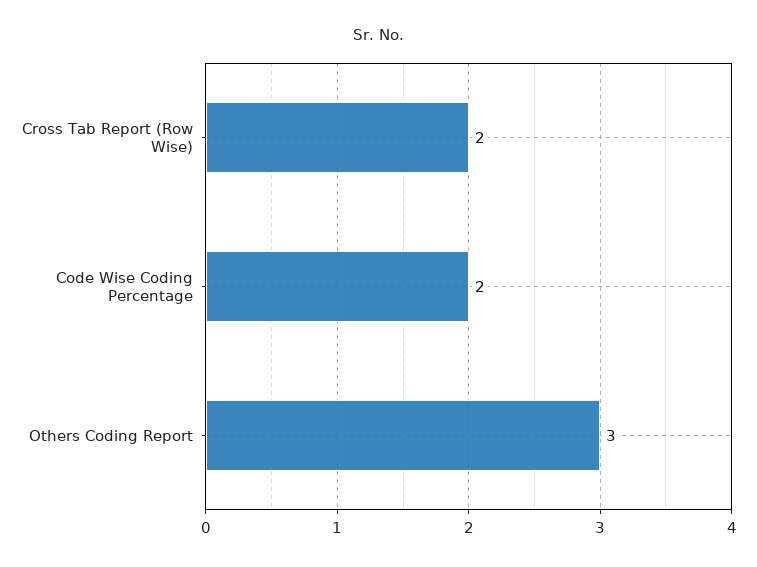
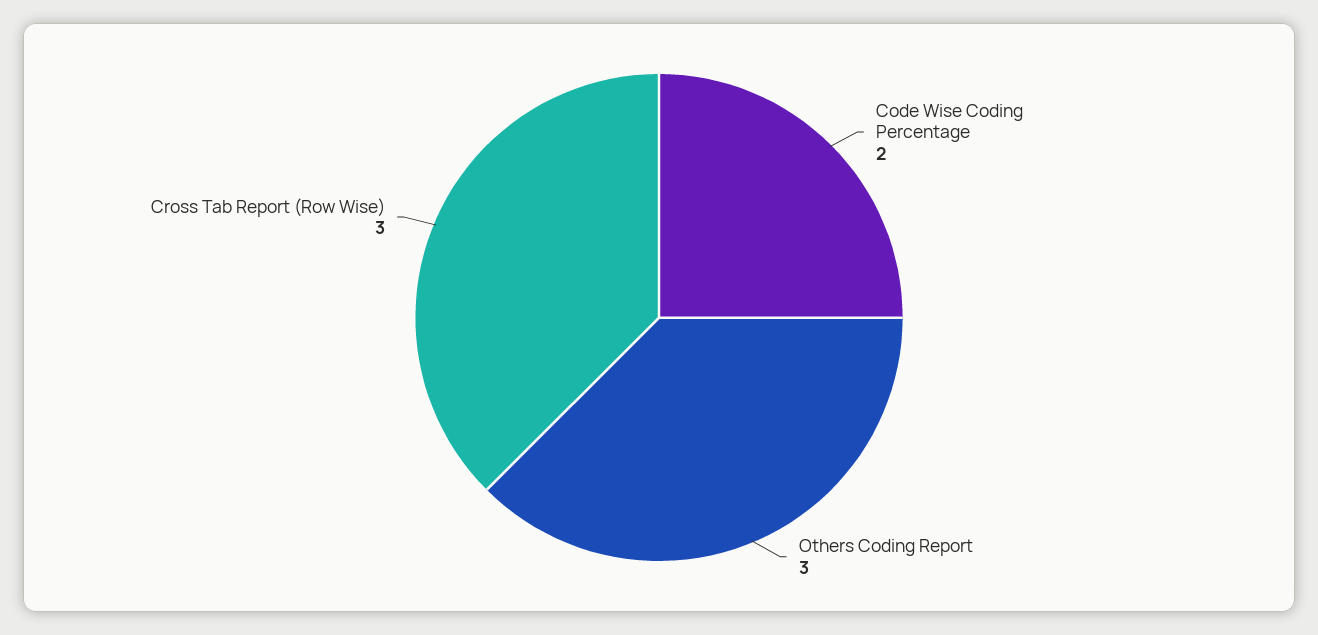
Cross Tab Report (Row Wise): 2 -> 3

